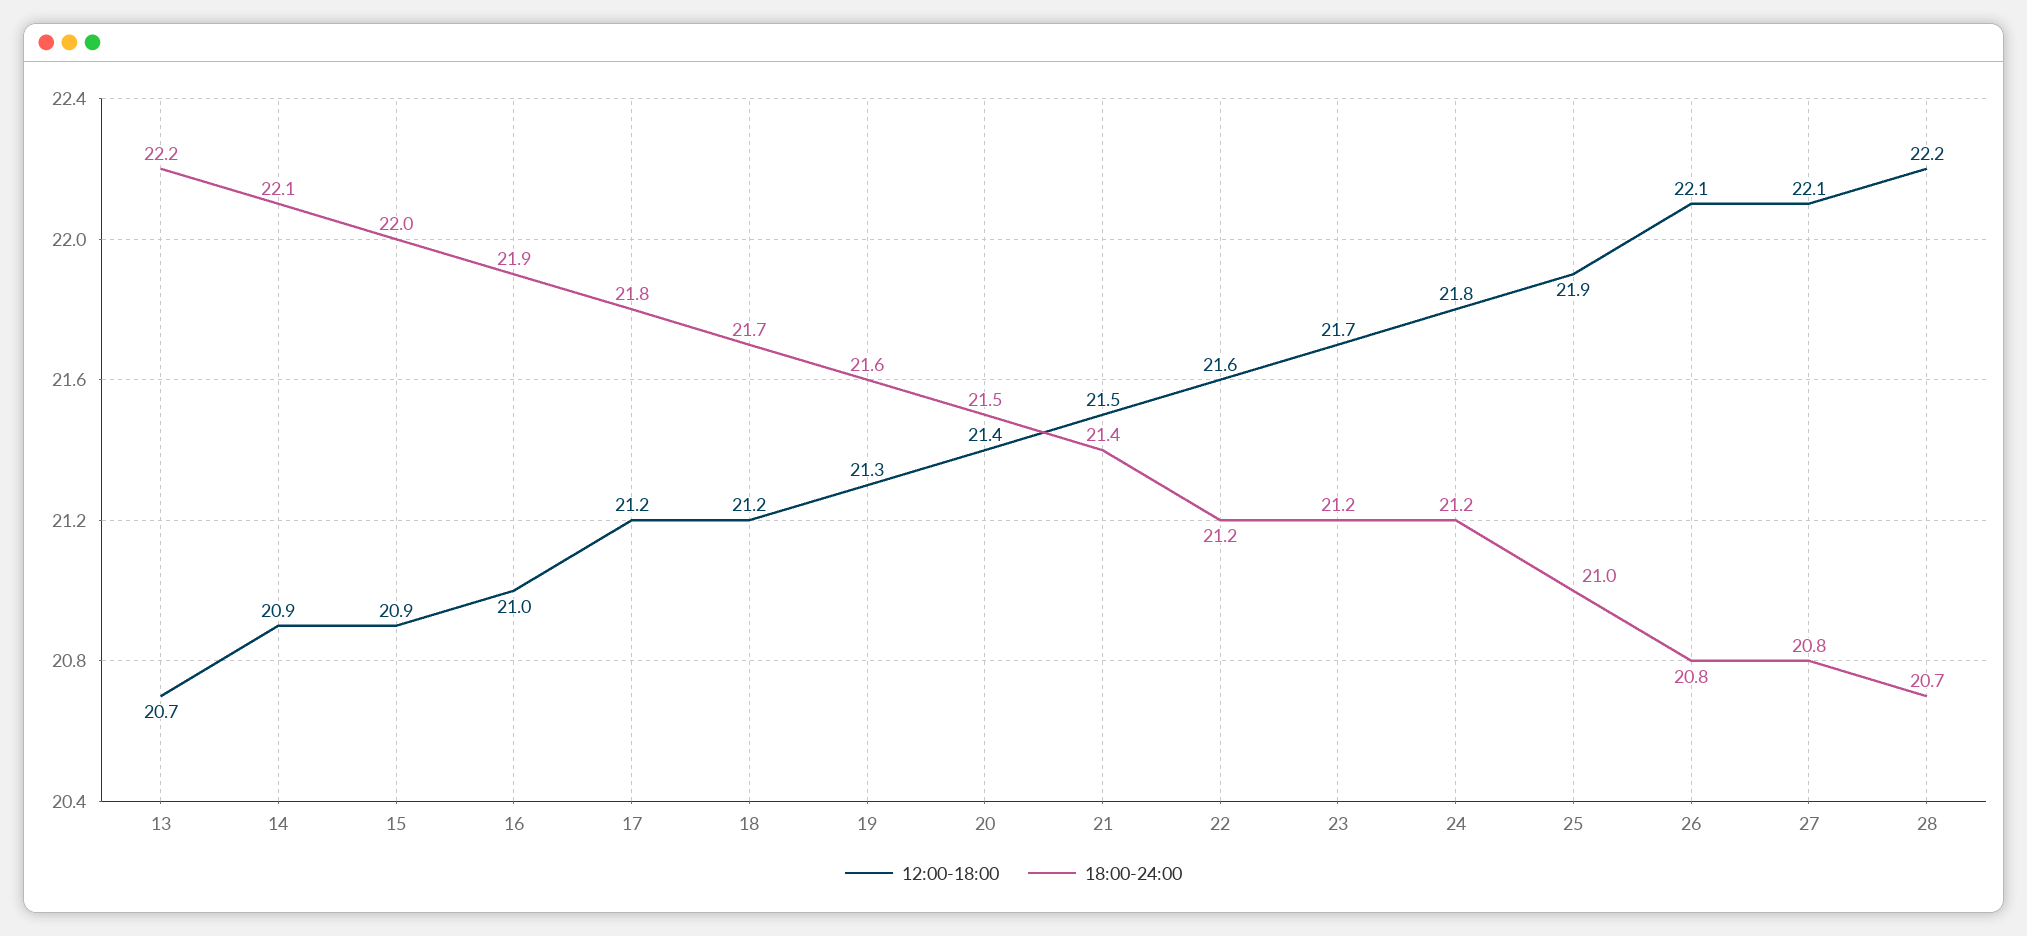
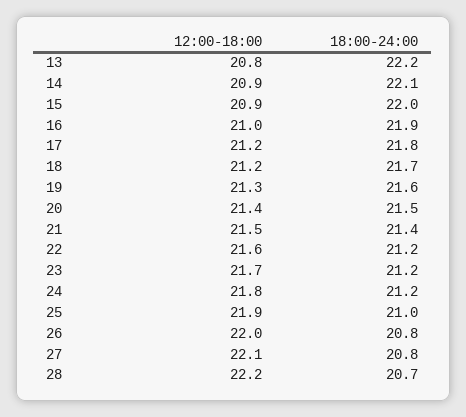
12:00-18:00, 13: 20.7 -> 20.8
12:00-18:00, 26: 22.1 -> 22

